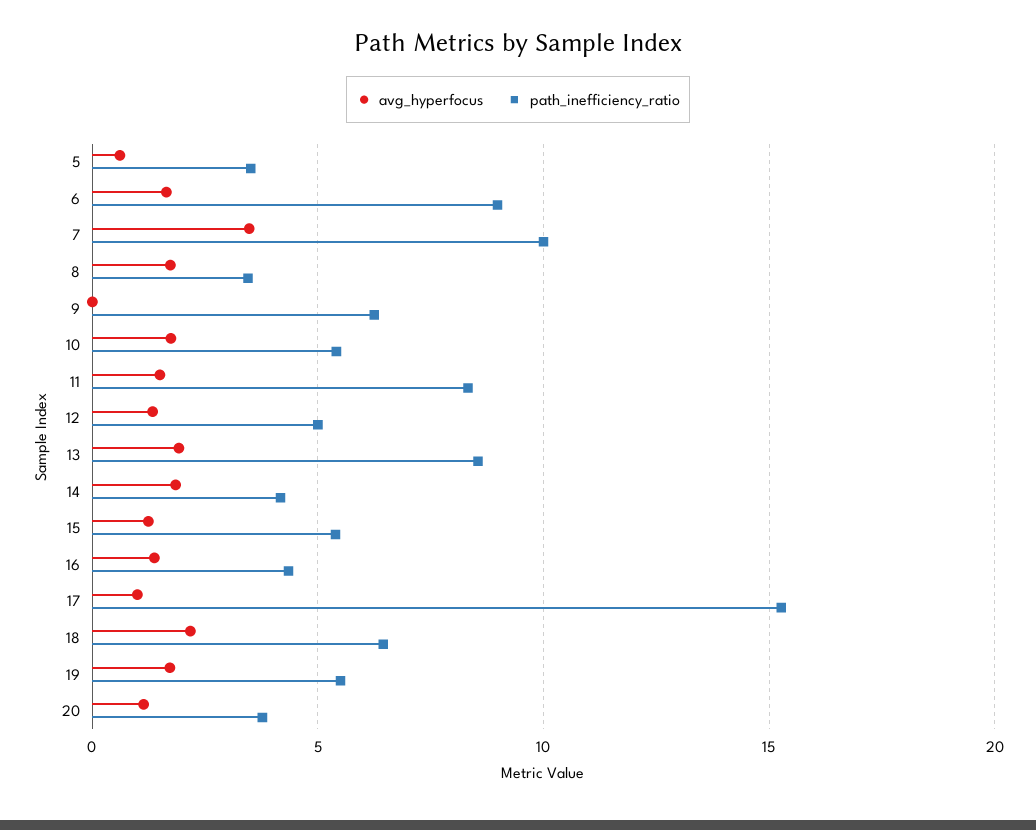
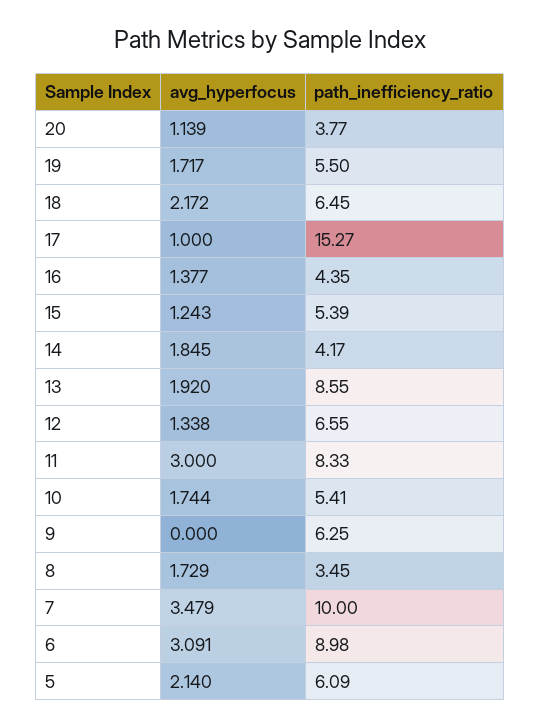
avg_hyperfocus, 5: 0.5 -> 2.14
path_inefficiency_ratio, 5: 3.5 -> 6.09
avg_hyperfocus, 6: 1.5 -> 3.091
avg_hyperfocus, 11: 1.5 -> 3
path_inefficiency_ratio, 12: 5 -> 6.55

